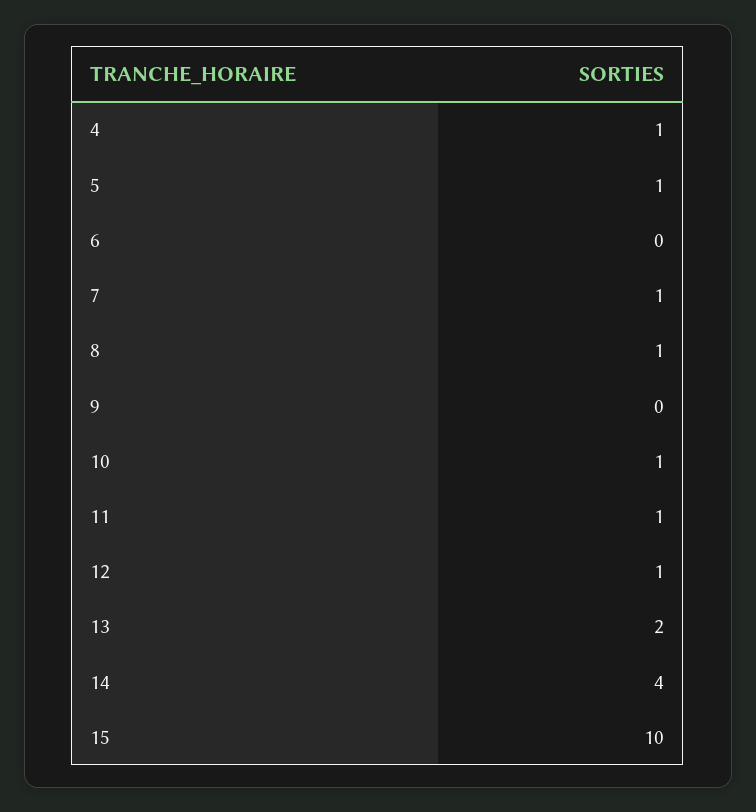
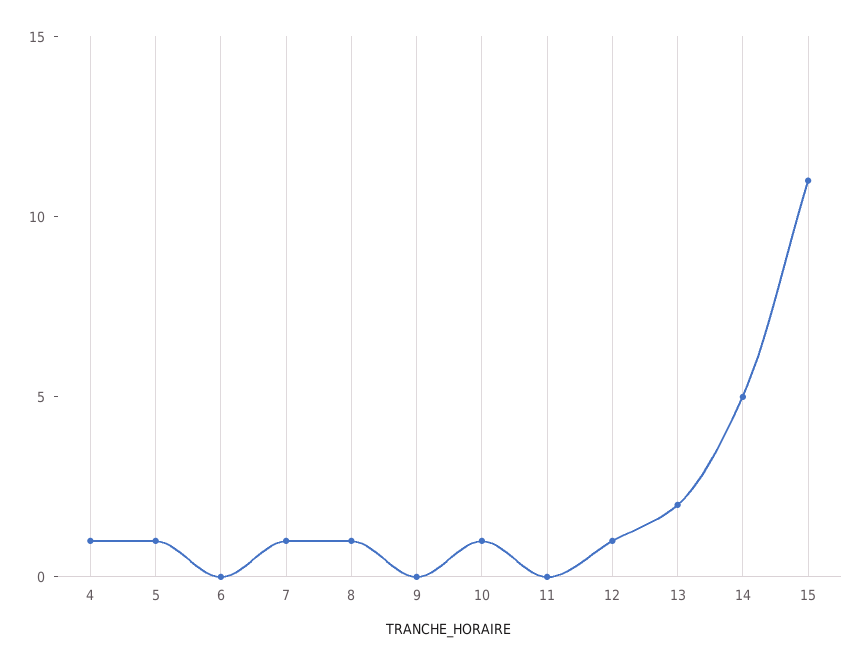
11: 1 -> 0
14: 4 -> 5
15: 10 -> 11

